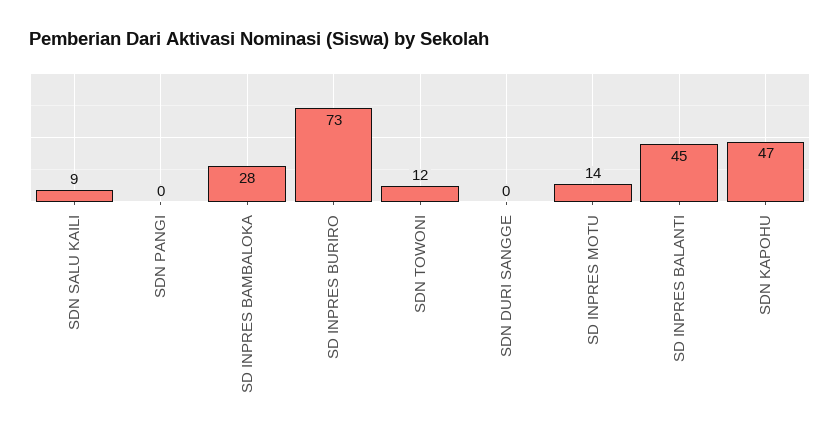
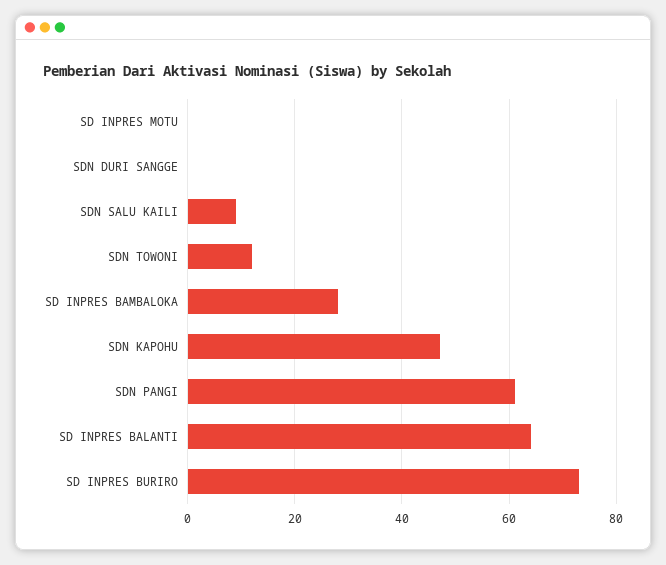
SDN PANGI: 0 -> 60
SD INPRES MOTU: 14 -> 0
SD INPRES BALANTI: 45 -> 65

